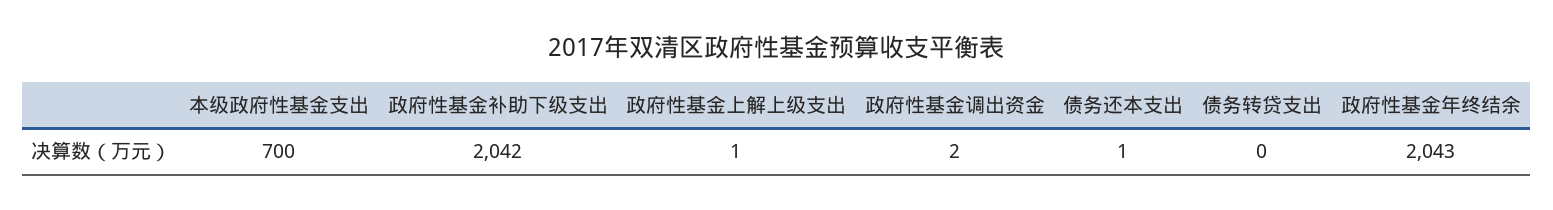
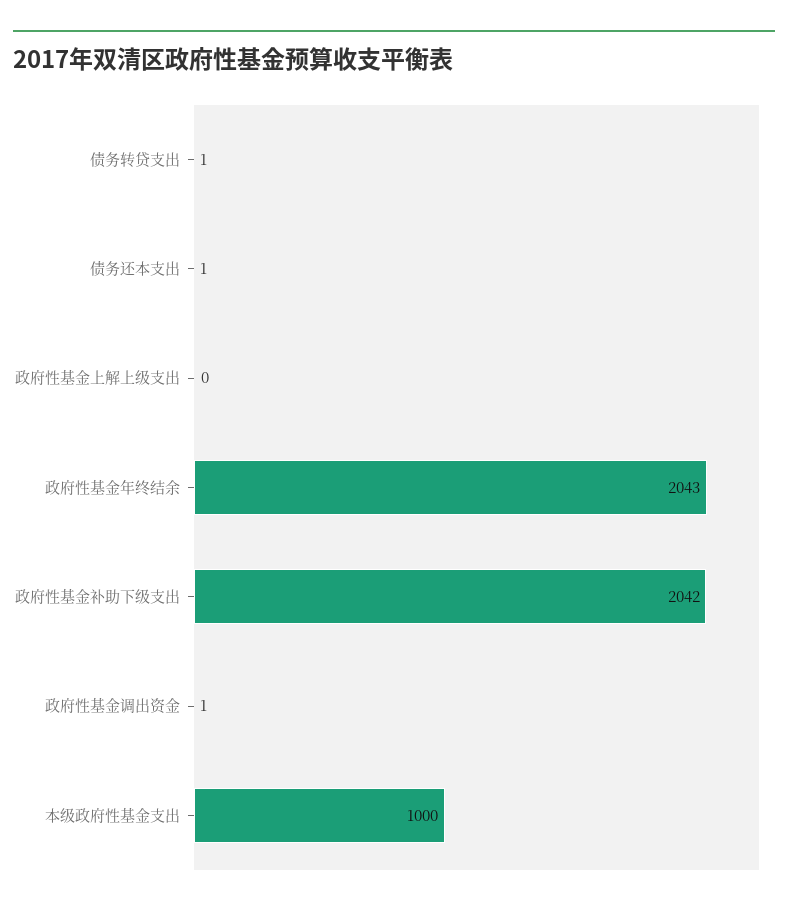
本级政府性基金支出: 700 -> 1000
政府性基金上解上级支出: 1 -> 0
政府性基金调出资金: 2 -> 1
债务转贷支出: 0 -> 1

